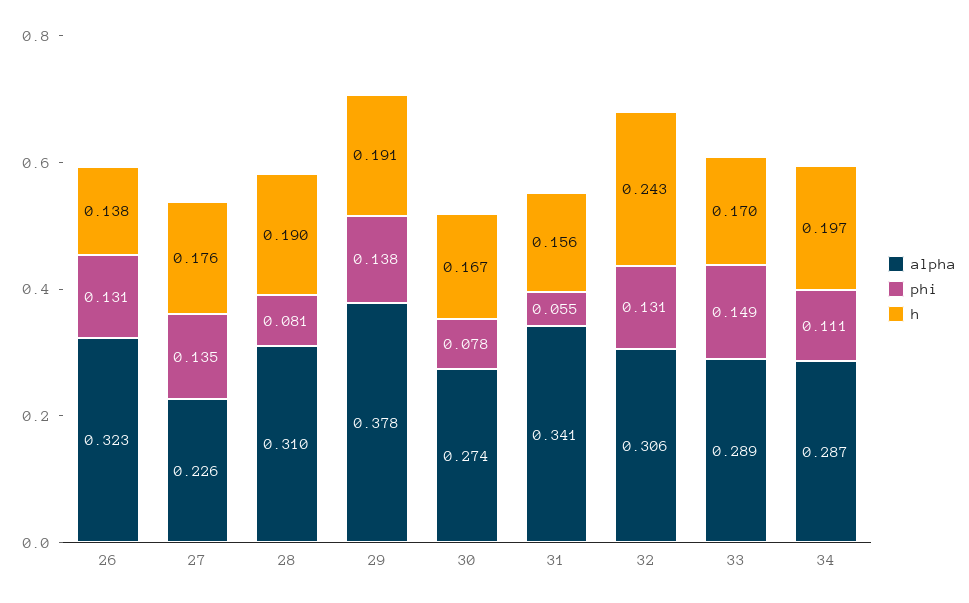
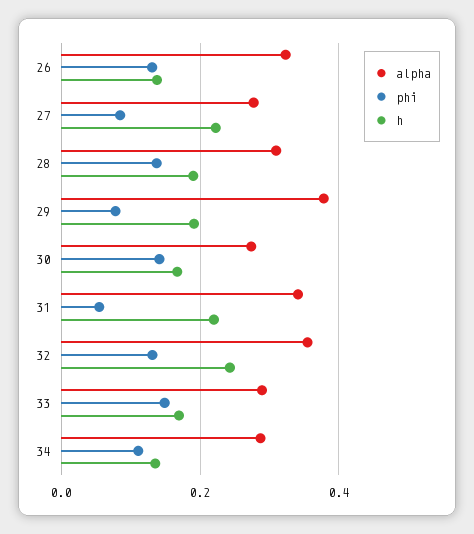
alpha, 27: 0.226 -> 0.28
phi, 27: 0.135 -> 0.08
h, 27: 0.176 -> 0.22
phi, 28: 0.081 -> 0.14
phi, 29: 0.138 -> 0.08
phi, 30: 0.078 -> 0.14
h, 31: 0.156 -> 0.22
alpha, 32: 0.306 -> 0.36
h, 34: 0.197 -> 0.14

